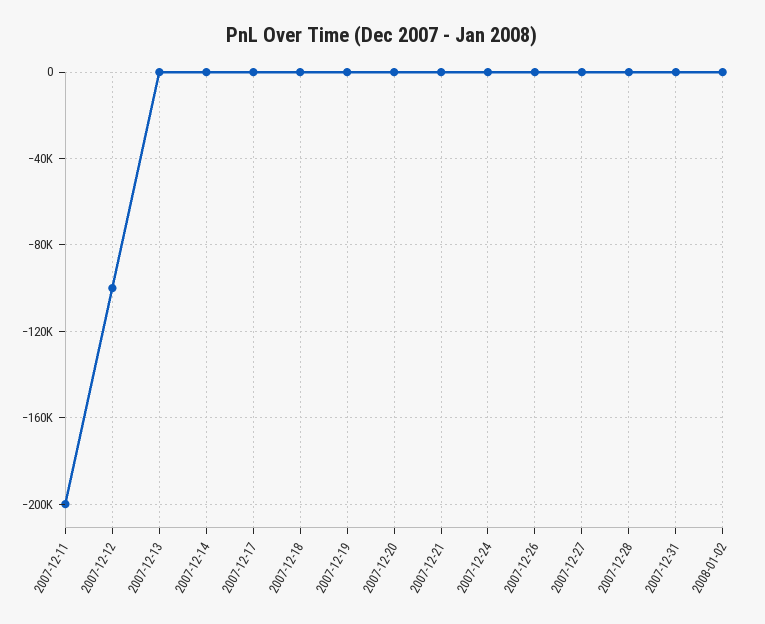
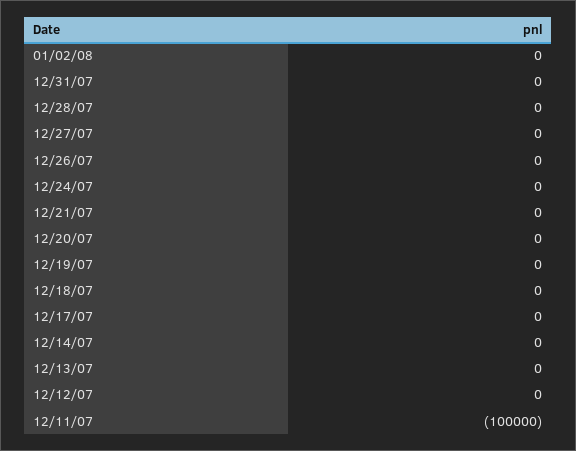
2007-12-11: -200000 -> -100000
2007-12-12: -100000 -> 0

